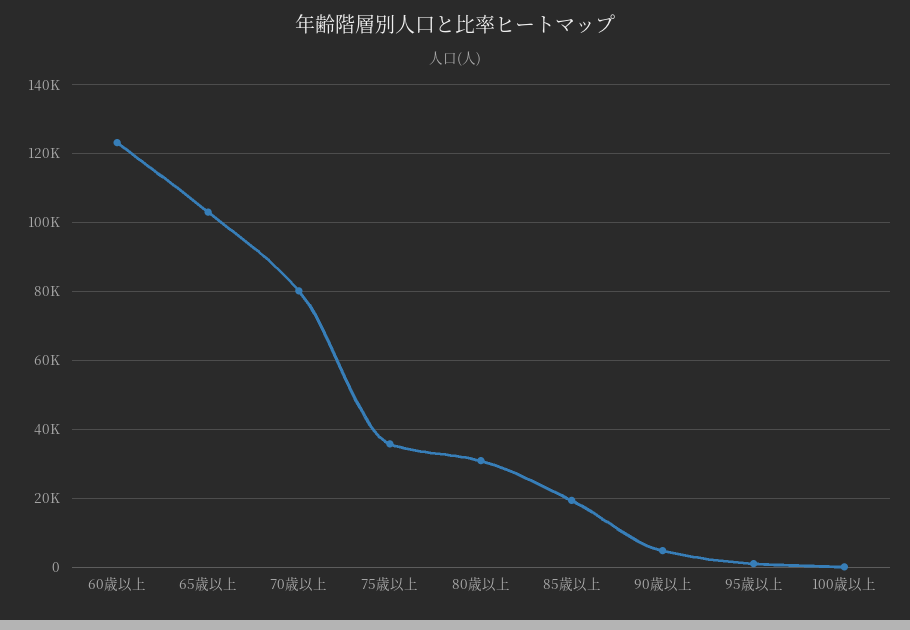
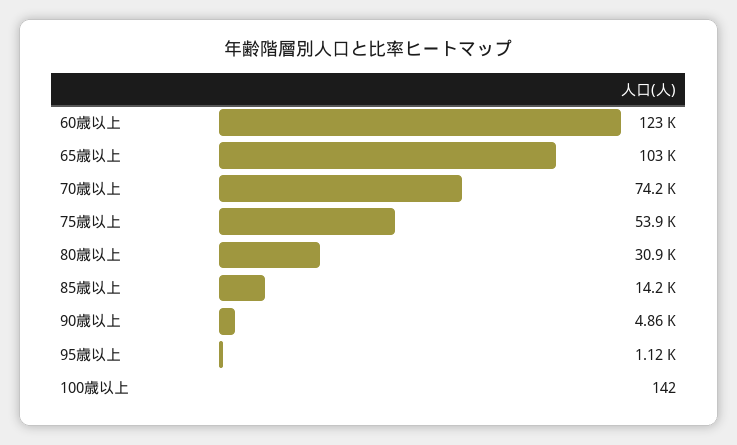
70歳以上: 80000 -> 74200
75歳以上: 36000 -> 53900
85歳以上: 20000 -> 14200

